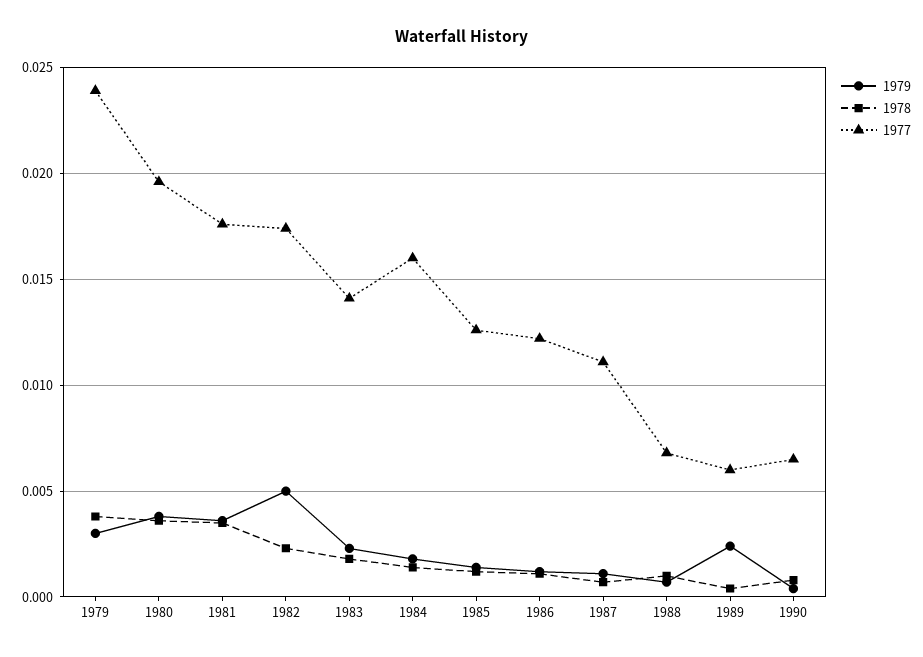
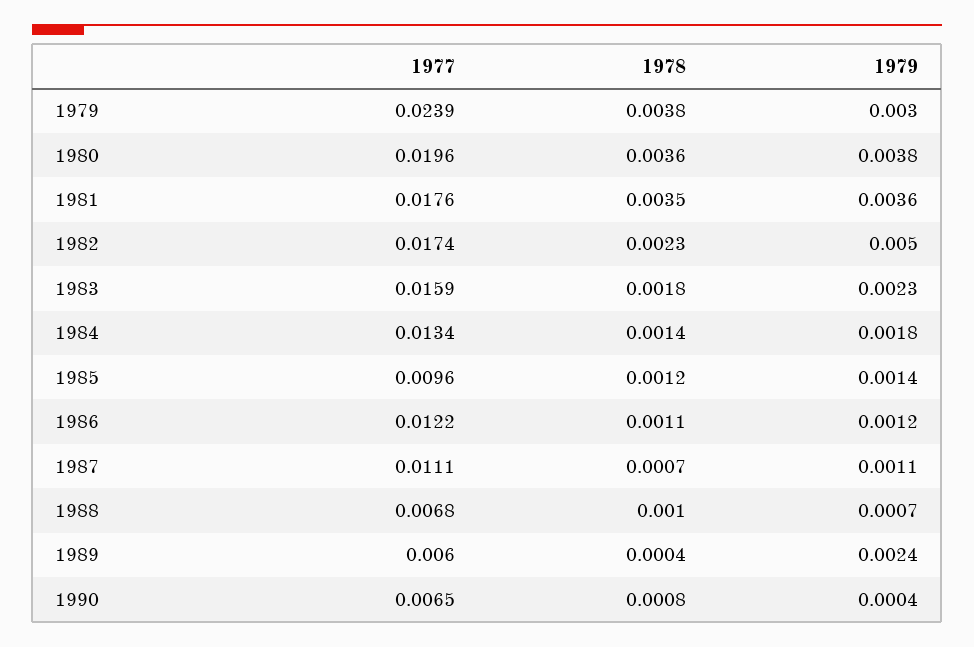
1977, 1983: 0.014 -> 0.0159
1977, 1984: 0.016 -> 0.0134
1977, 1985: 0.0125 -> 0.0096

